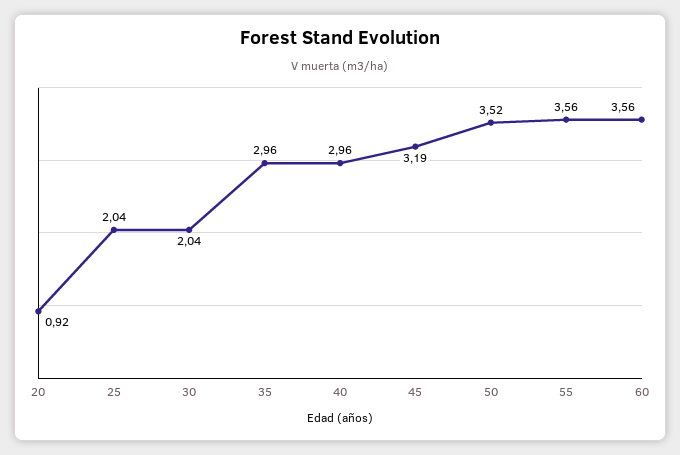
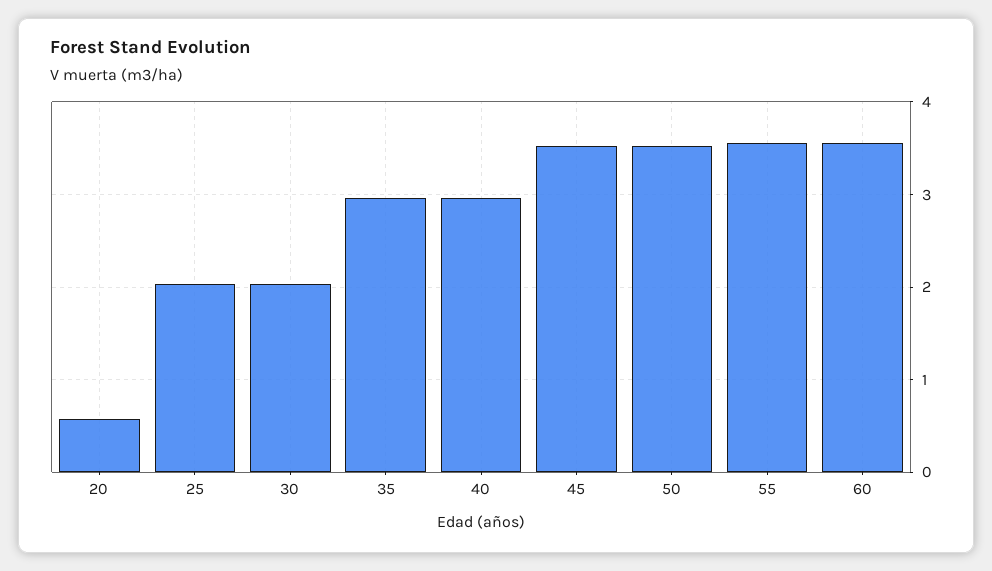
20: 0.92 -> 0.6
45: 3.19 -> 3.5

